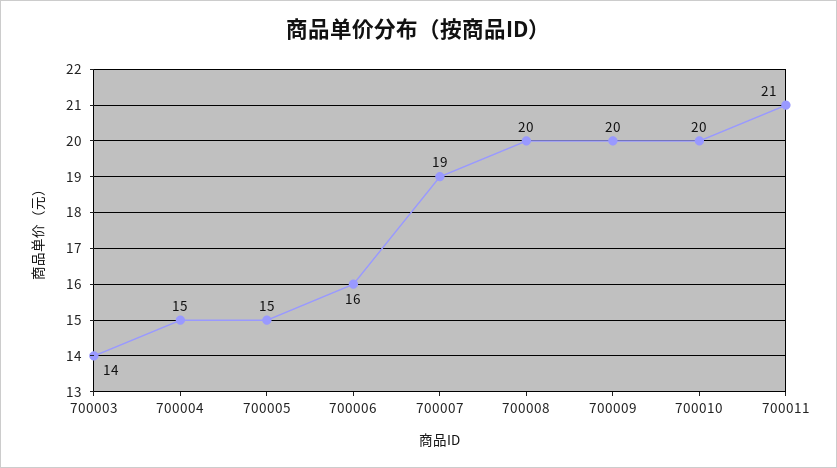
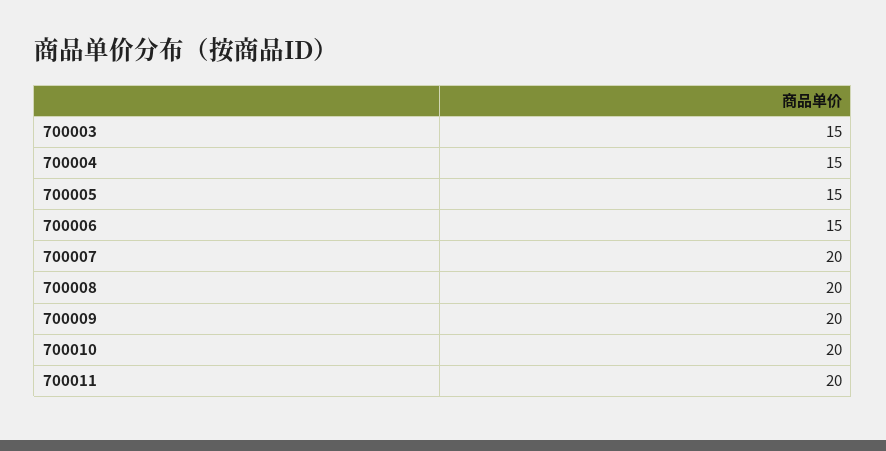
700003: 14 -> 15
700006: 16 -> 15
700007: 19 -> 20
700011: 21 -> 20

